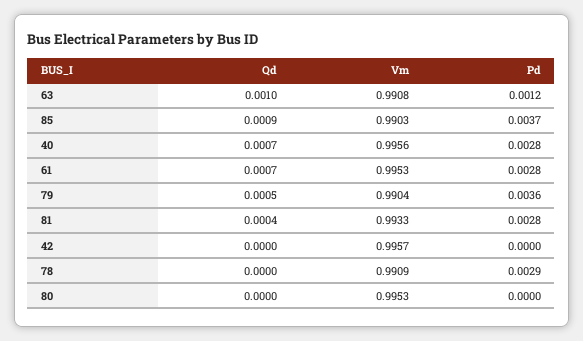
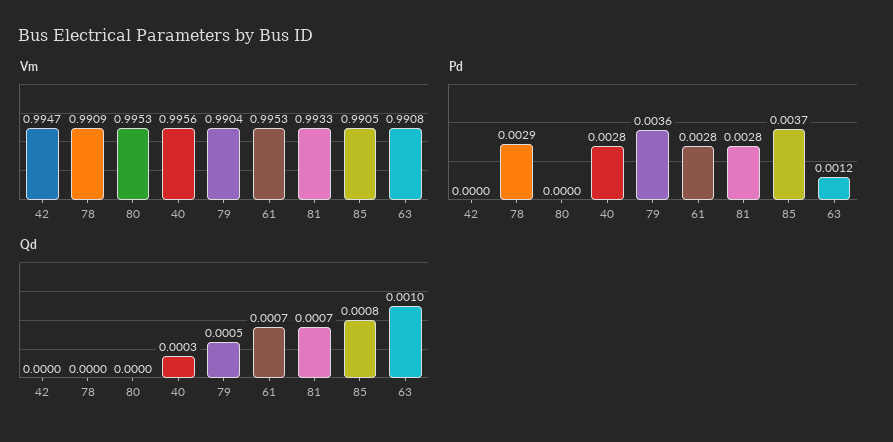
Qd, 85: 0.0009 -> 0.0008
Vm, 85: 0.9903 -> 0.9905
Qd, 40: 0.0007 -> 0.0003
Qd, 81: 0.0004 -> 0.0007
Vm, 42: 0.9957 -> 0.9947

